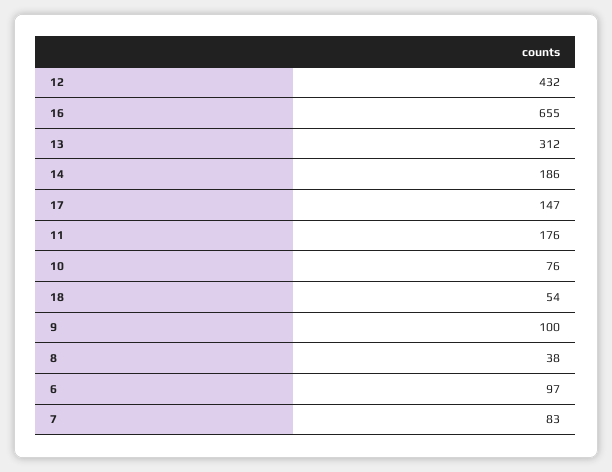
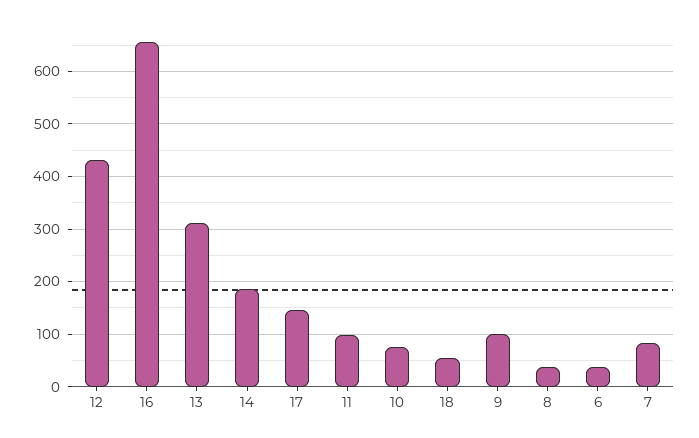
11: 176 -> 100
6: 97 -> 40

